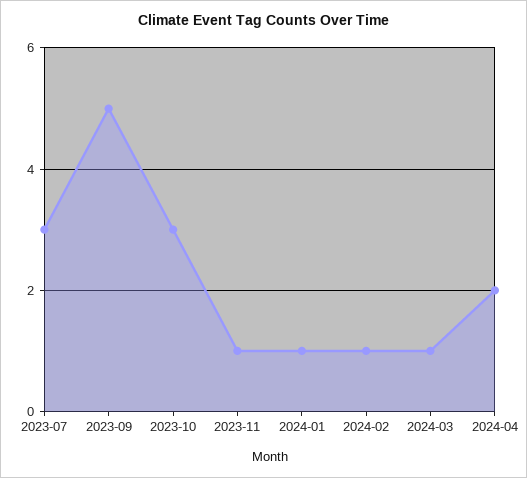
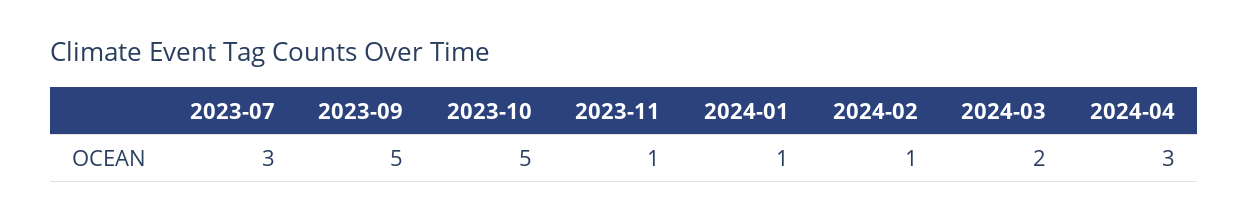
2023-10: 3 -> 5
2024-03: 1 -> 2
2024-04: 2 -> 3

